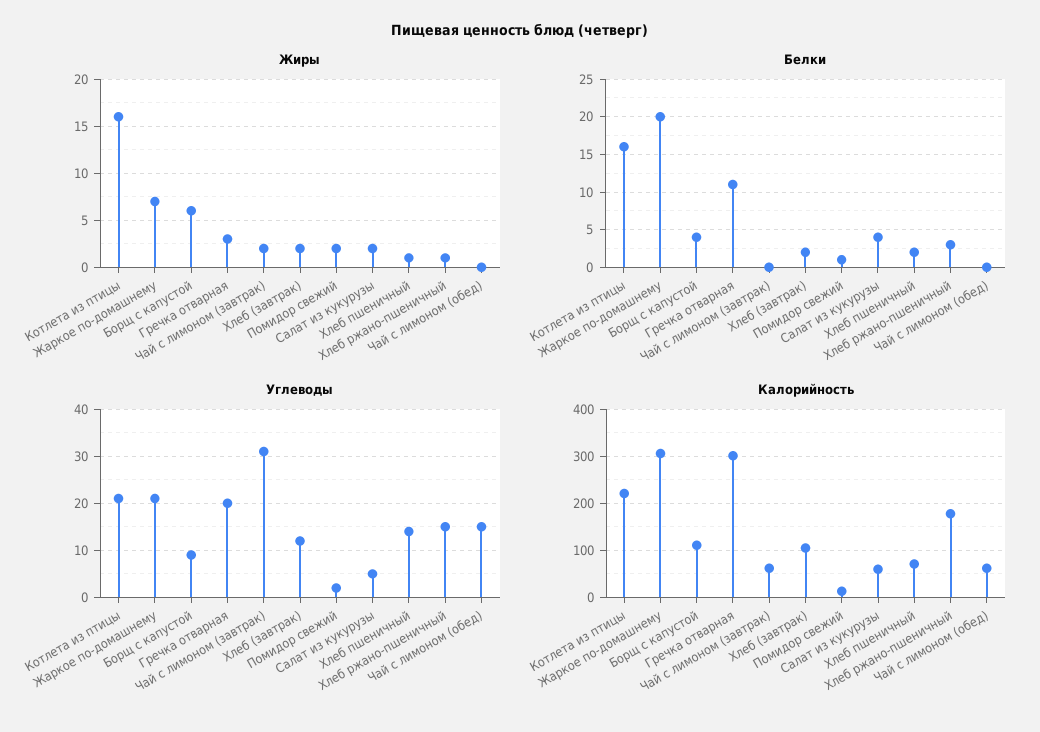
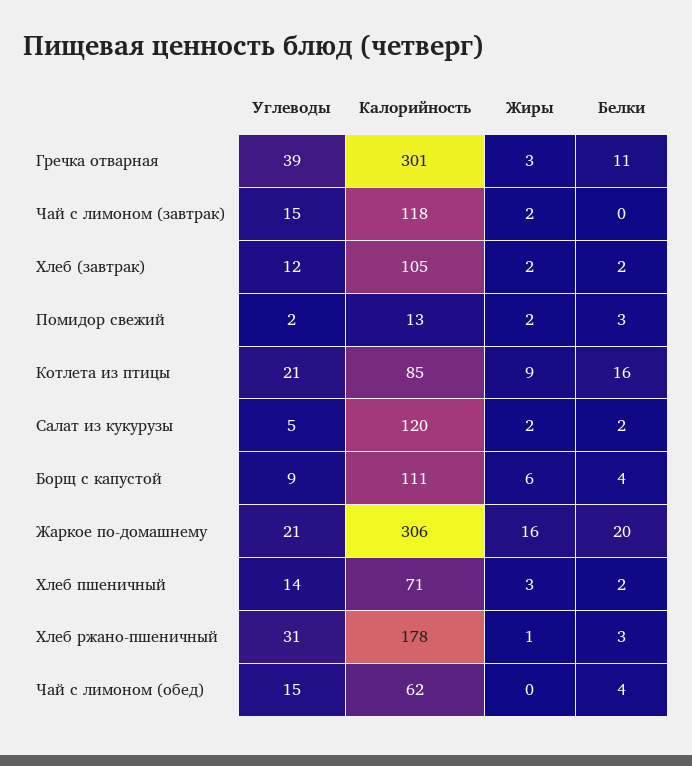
Жиры, Котлета из птицы: 16 -> 9
Жиры, Жаркое по-домашнему: 7 -> 16
Жиры, Хлеб пшеничный: 1 -> 3
Белки, Помидор свежий: 1 -> 3
Белки, Салат из кукурузы: 4 -> 2
Белки, Чай с лимоном (обед): 0 -> 4
Углеводы, Гречка отварная: 20 -> 39
Углеводы, Чай с лимоном (завтрак): 30 -> 15
Углеводы, Хлеб ржано-пшеничный: 15 -> 31
Калорийность, Котлета из птицы: 220 -> 85
Калорийность, Чай с лимоном (завтрак): 60 -> 118
Калорийность, Салат из кукурузы: 60 -> 120

